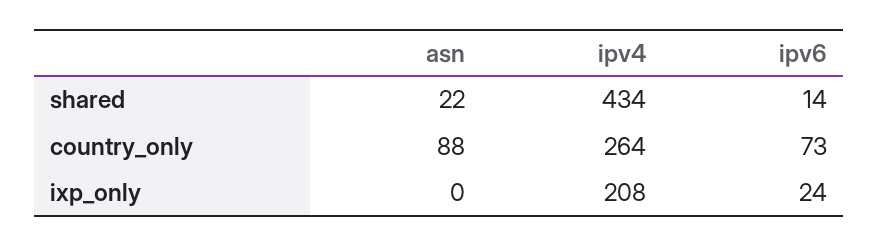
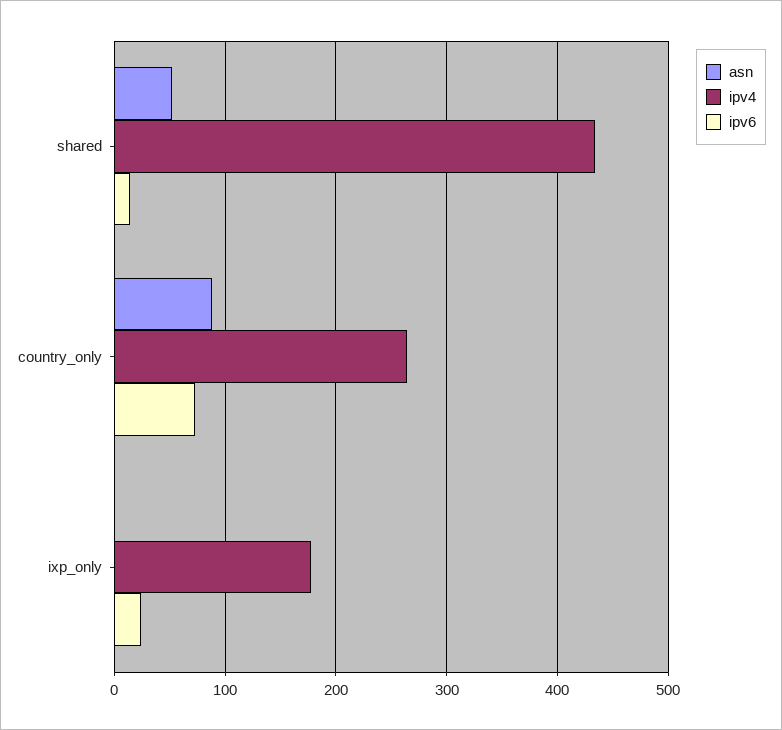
asn, shared: 22 -> 50
ipv4, ixp_only: 208 -> 180

